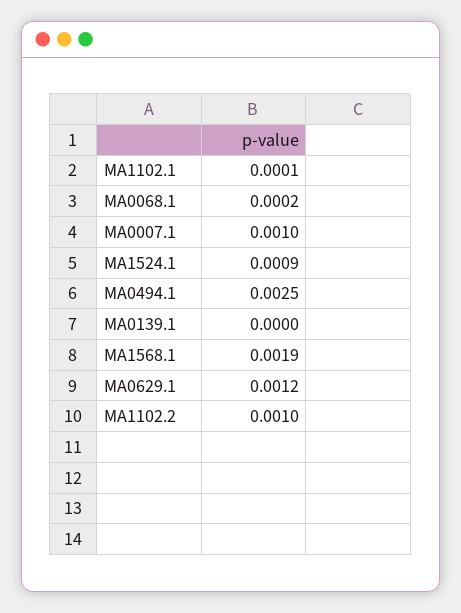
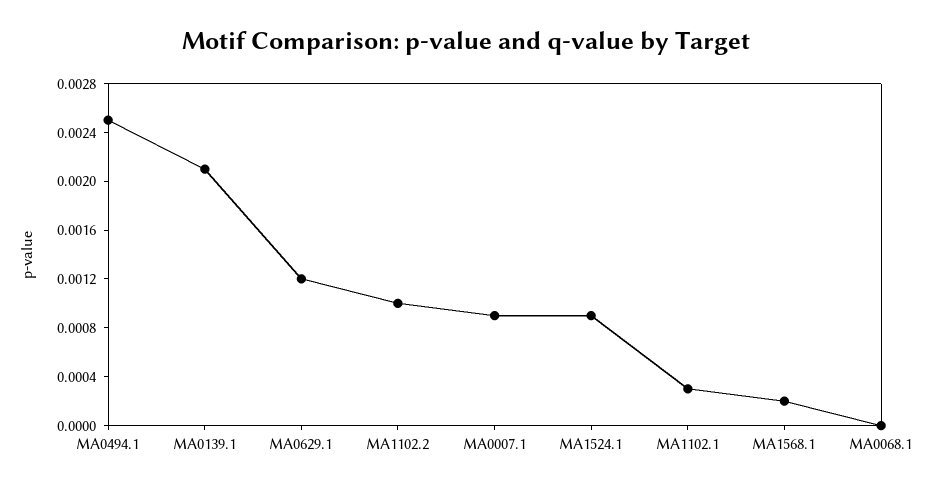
MA1102.1: 0.0001 -> 0.0003
MA0068.1: 0.0002 -> 0
MA0007.1: 0.001 -> 0.0009
MA0139.1: 0 -> 0.0021
MA1568.1: 0.0019 -> 0.0002

